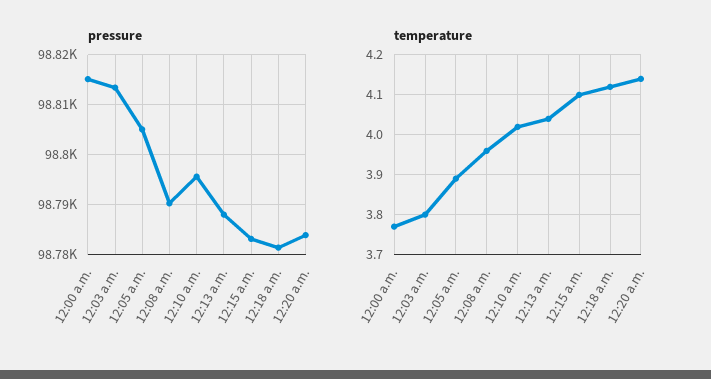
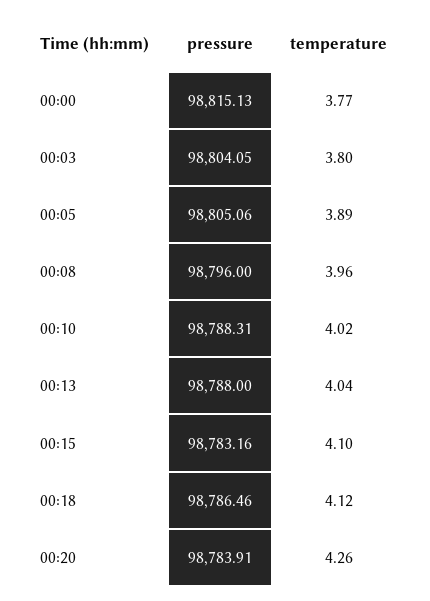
pressure, 12:03 a.m.: 98814 -> 98804.05
pressure, 12:08 a.m.: 98790 -> 98796
pressure, 12:10 a.m.: 98796 -> 98788.31
pressure, 12:18 a.m.: 98782 -> 98786.46
temperature, 12:20 a.m.: 4.15 -> 4.26

